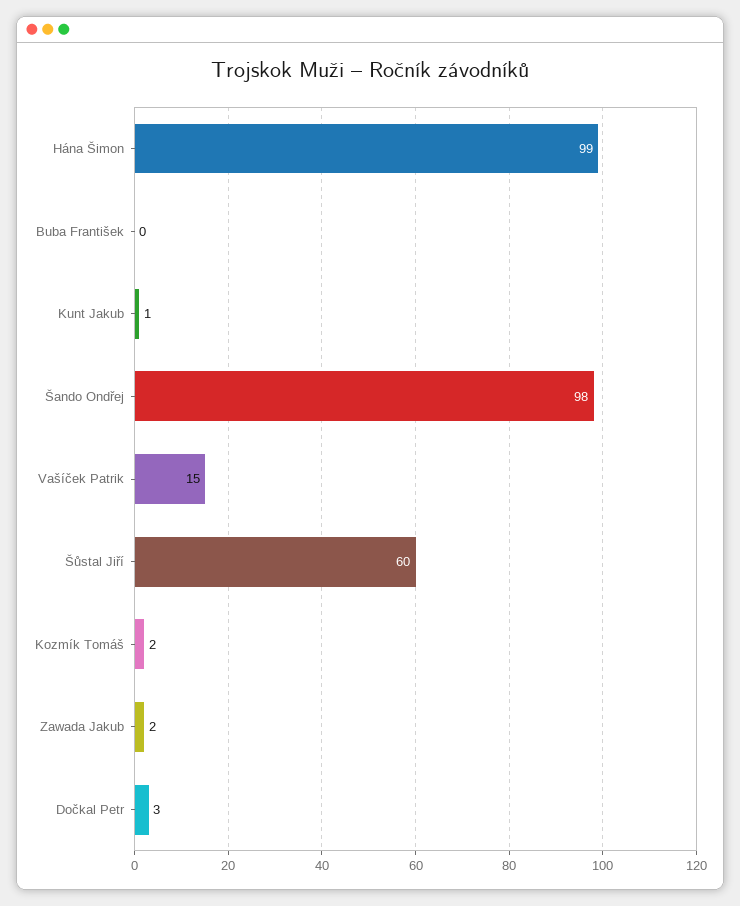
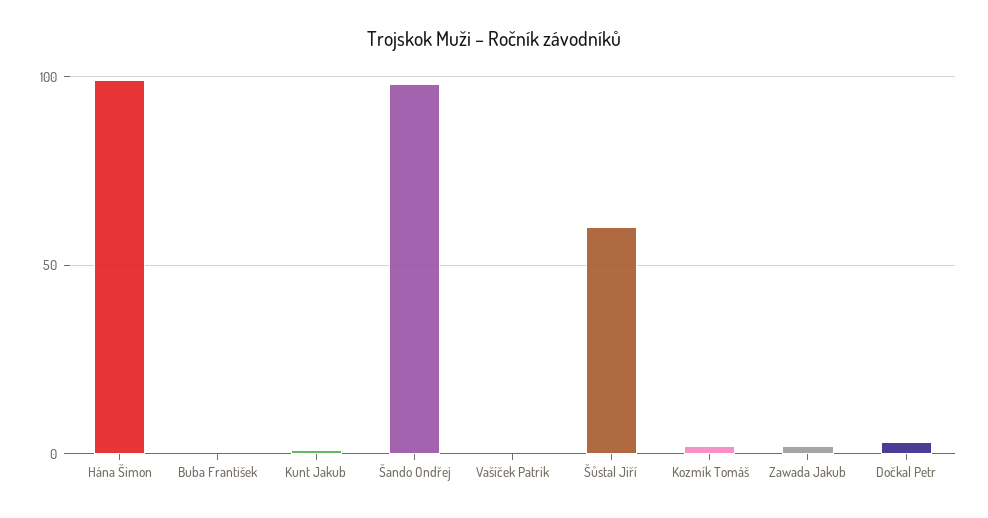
Vašíček Patrik: 15 -> 0

